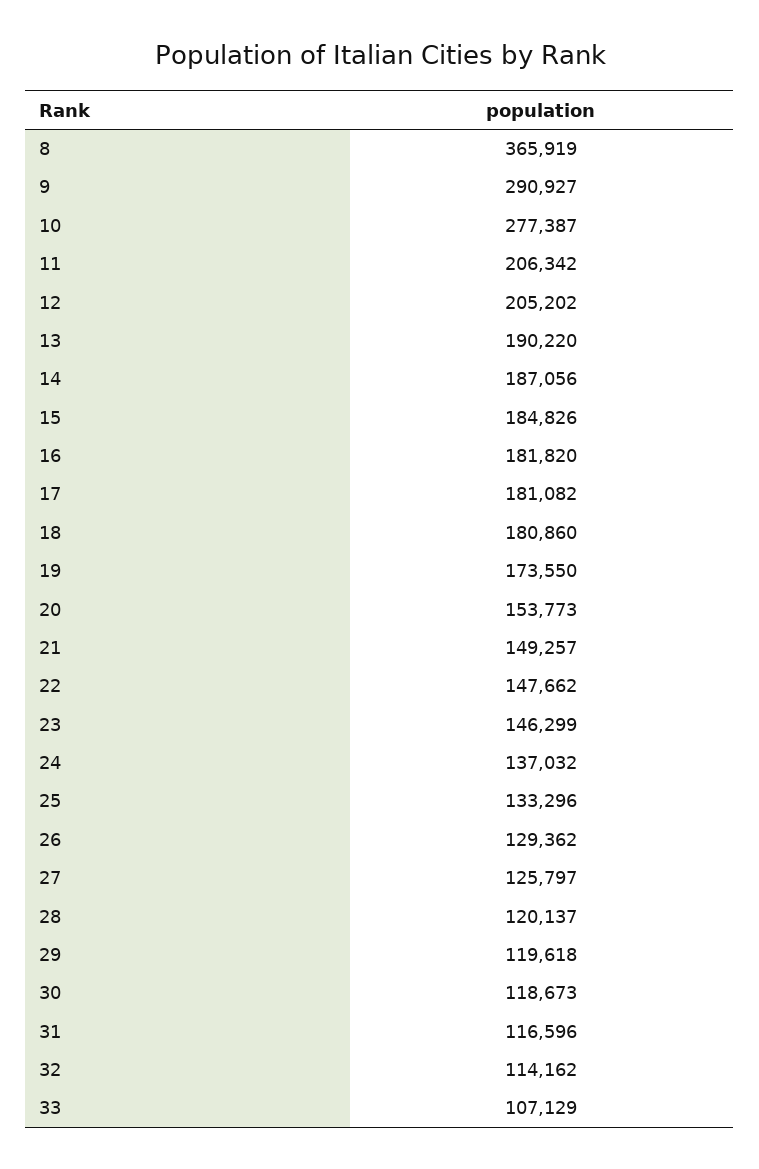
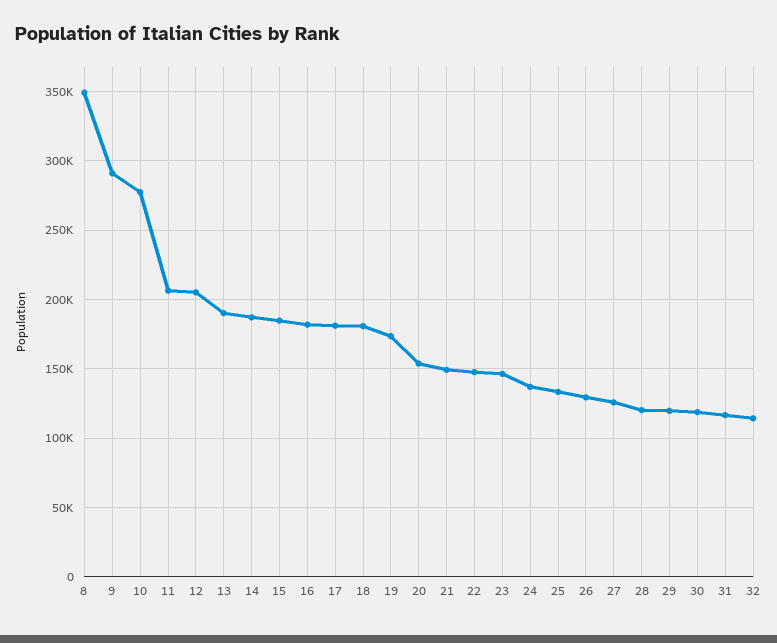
8: 365919 -> 350000
33: 107129 -> none

